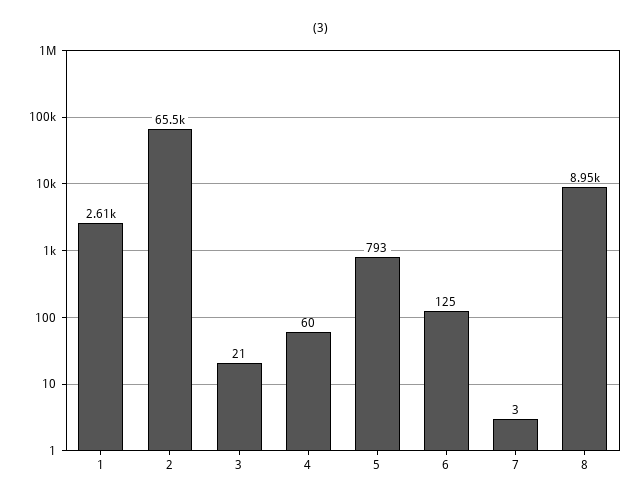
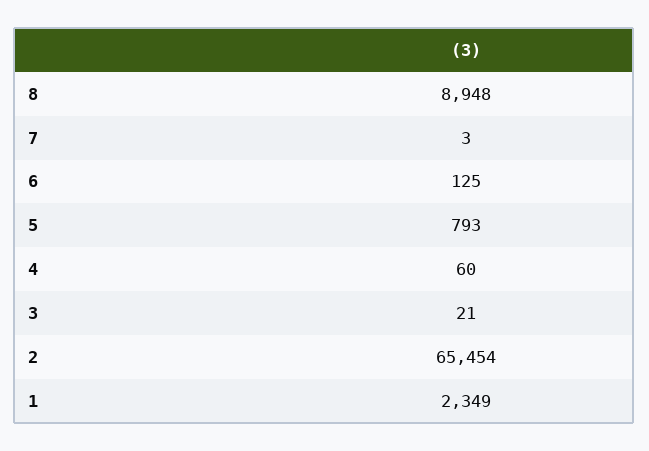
1: 2610 -> 2349

